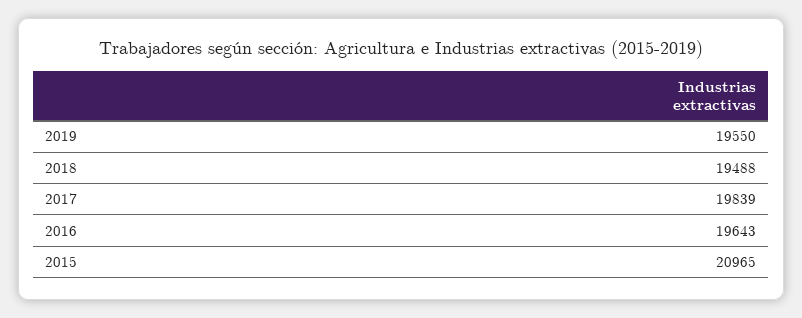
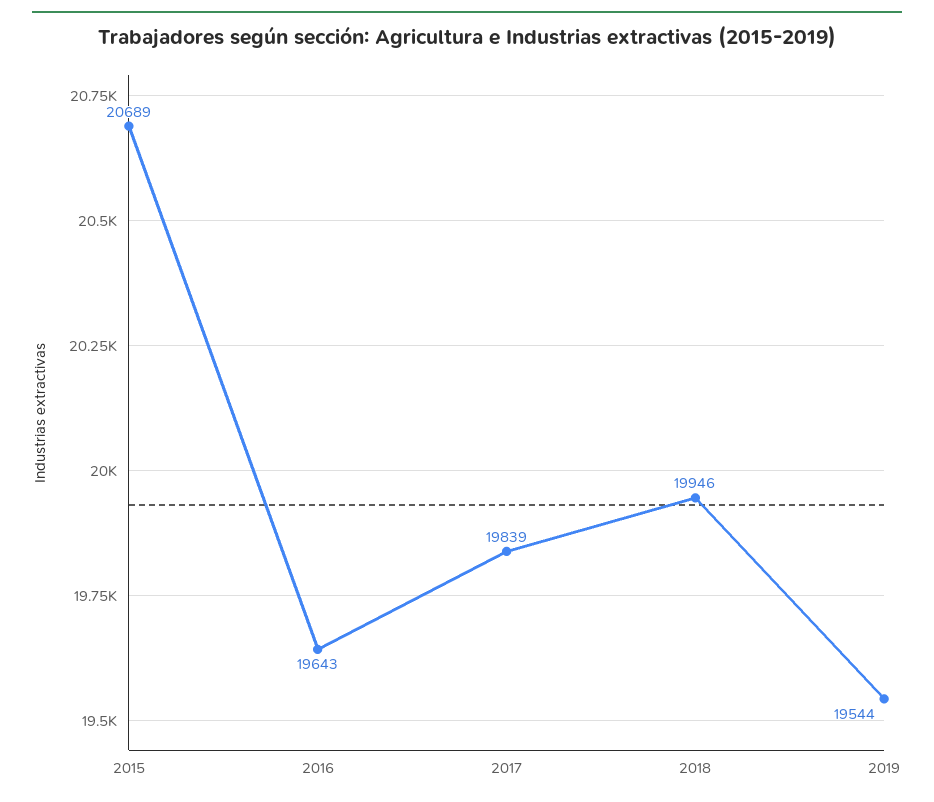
2019: 19550 -> 19544
2018: 19488 -> 19946
2015: 20965 -> 20689

